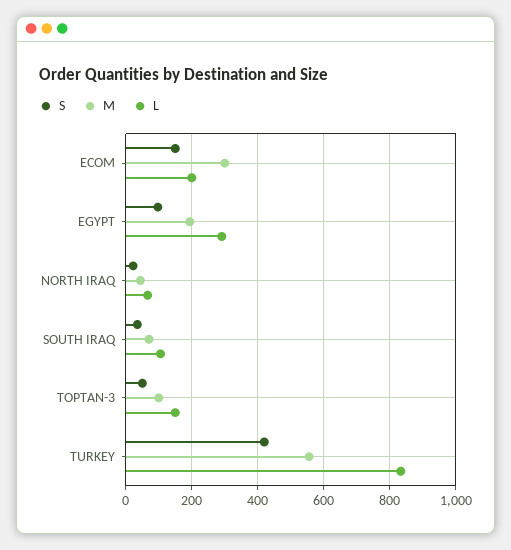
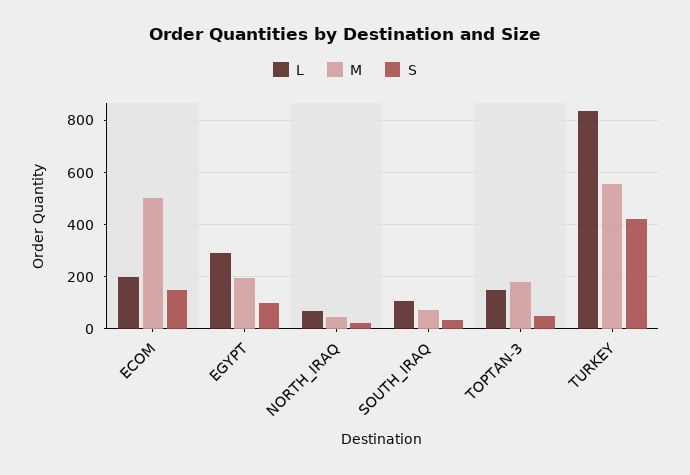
M, ECOM: 300 -> 500
M, TOPTAN-3: 100 -> 175

